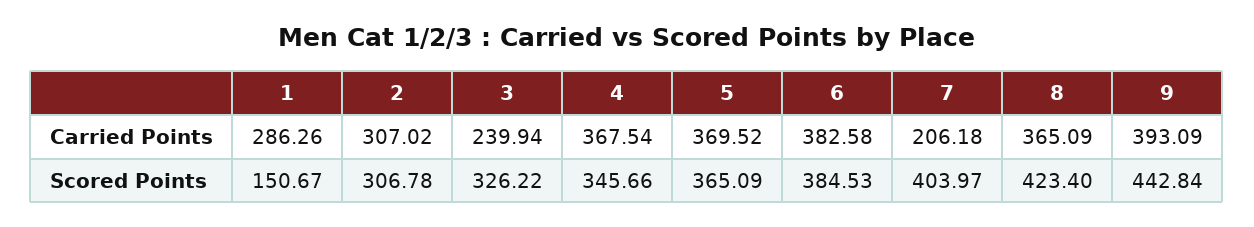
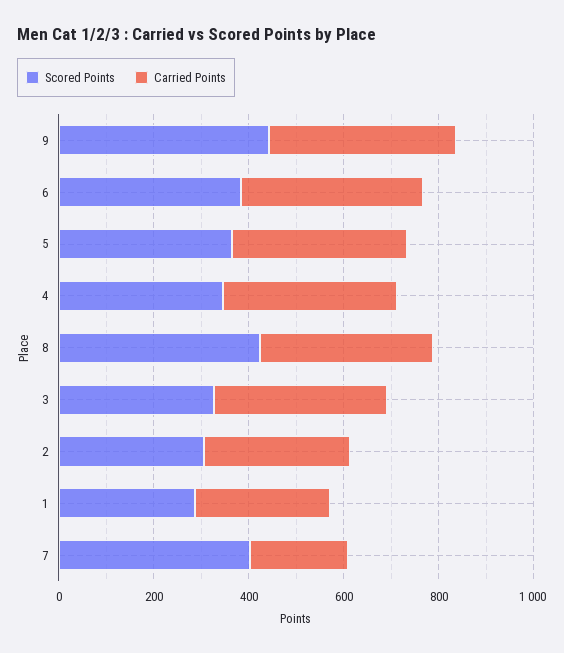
Carried Points, 3: 239.94 -> 350
Scored Points, 1: 150.67 -> 300

